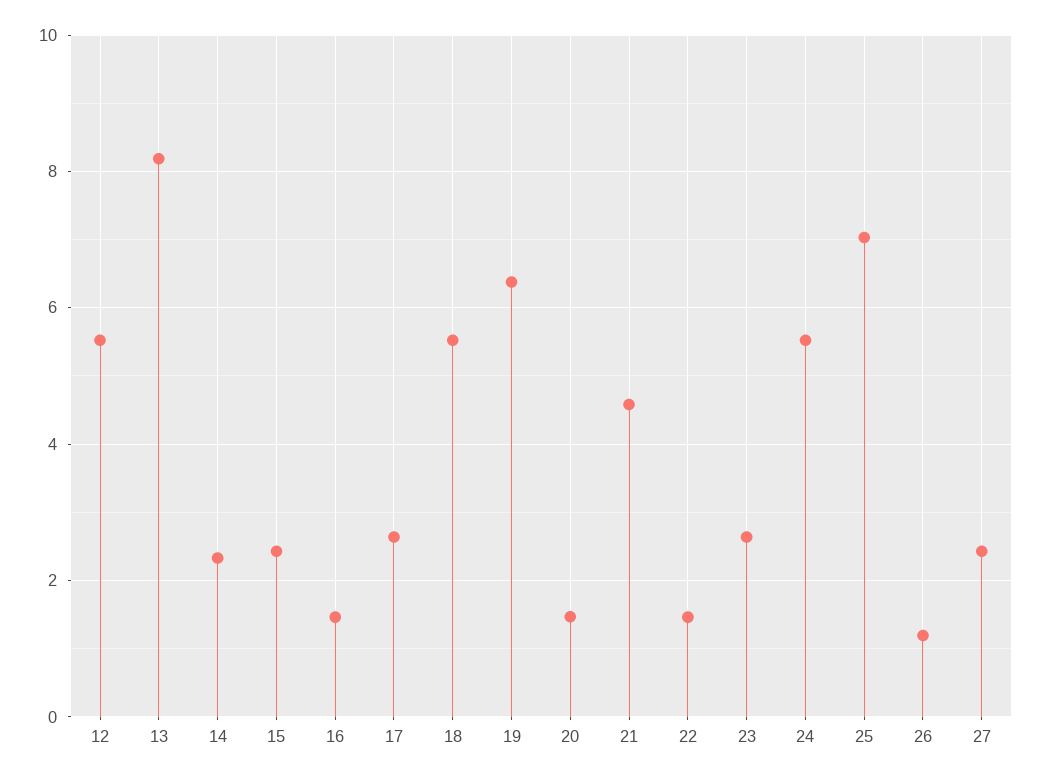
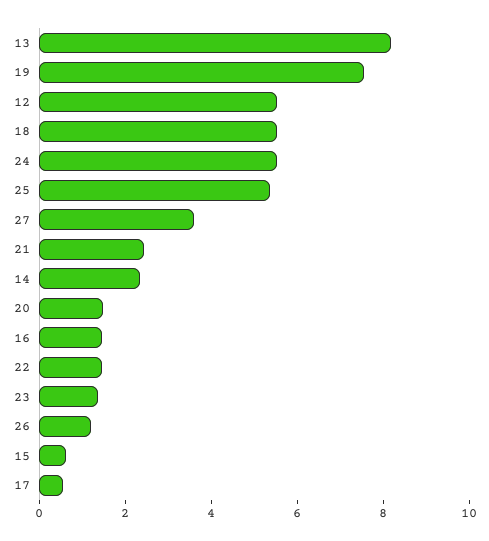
15: 2.4 -> 0.5
17: 2.6 -> 0.5
19: 6.4 -> 7.5
21: 4.6 -> 2.5
23: 2.6 -> 1.5
25: 7 -> 5.5
27: 2.4 -> 3.5

